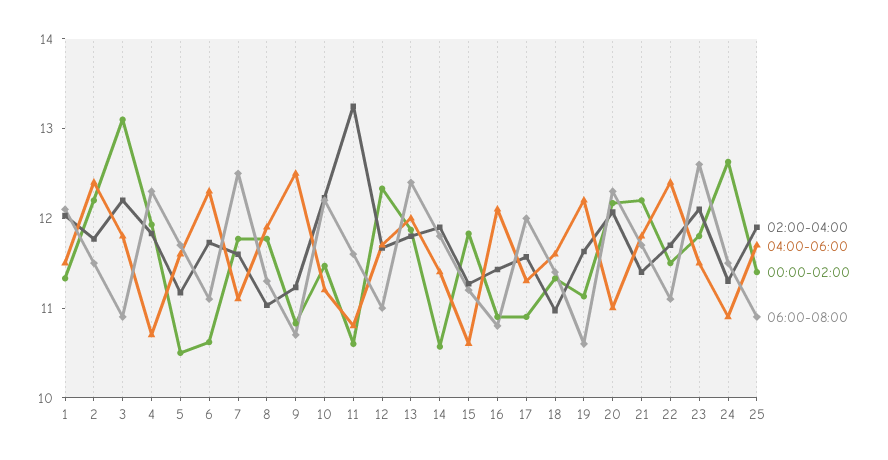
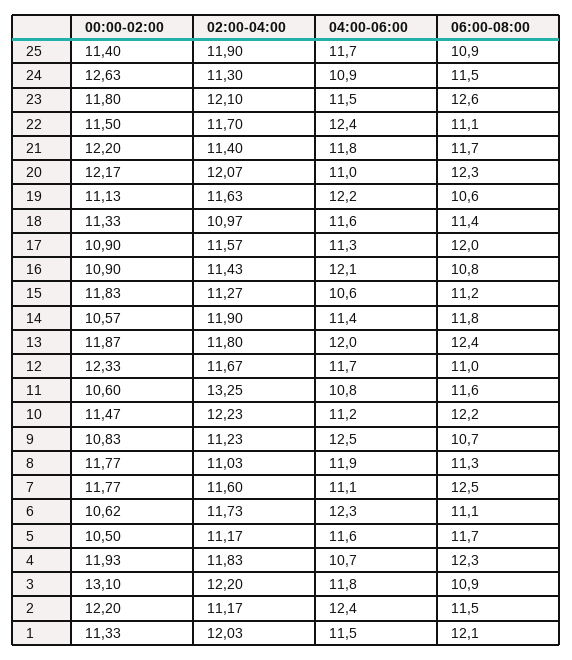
02:00-04:00, 2: 11.8 -> 11.17

